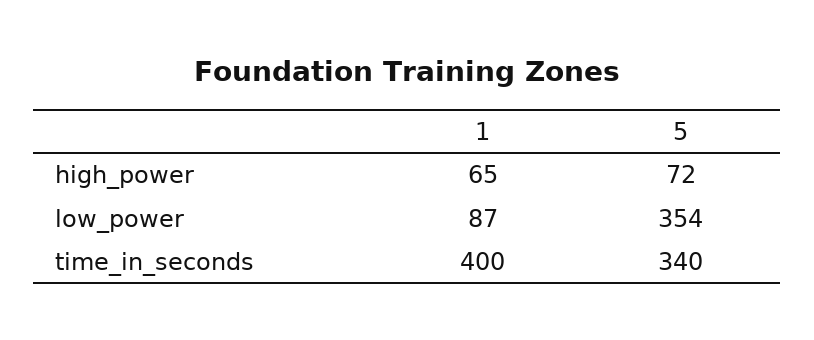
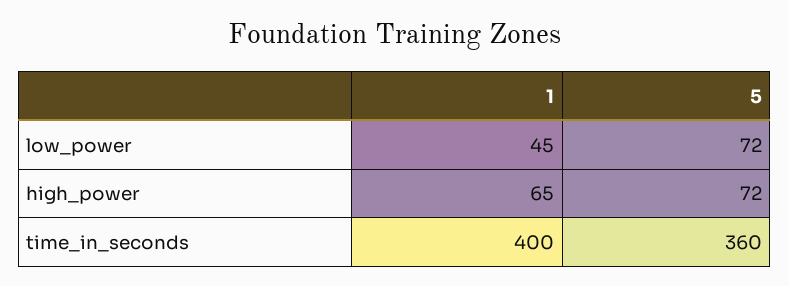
1, low_power: 87 -> 45
5, low_power: 354 -> 72
5, time_in_seconds: 340 -> 360

